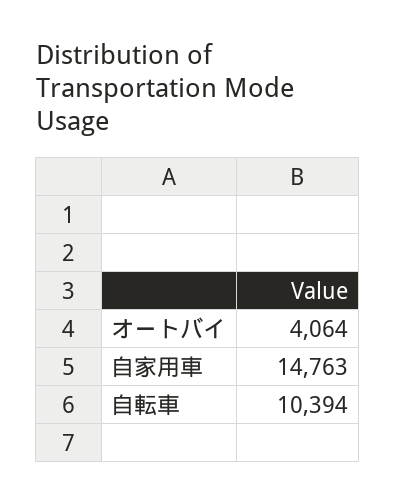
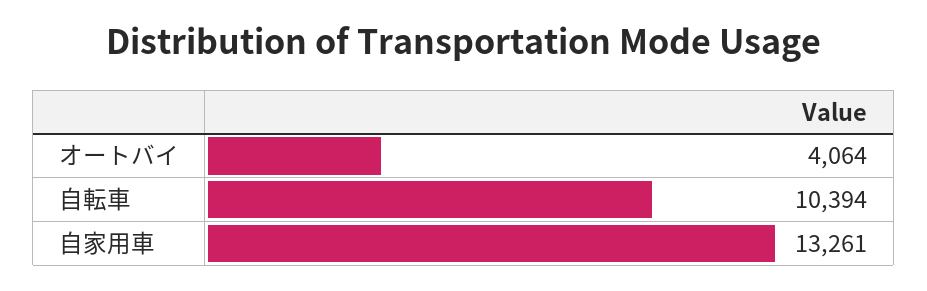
自家用車: 14763 -> 13261

